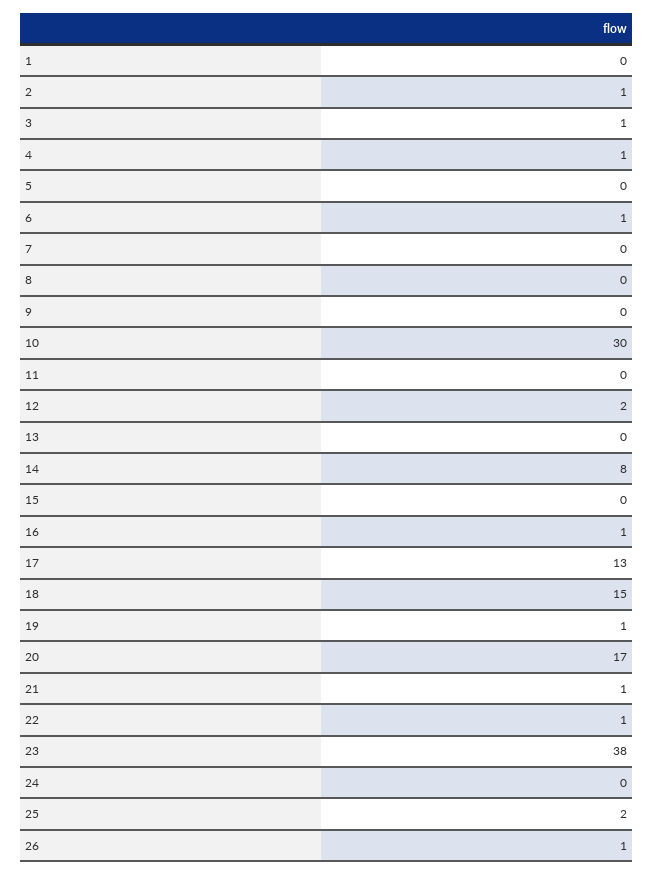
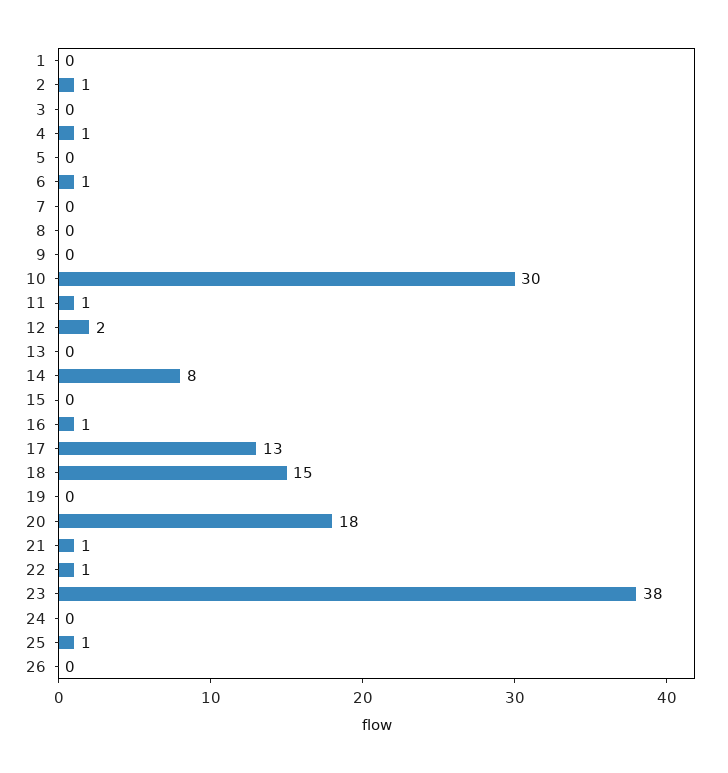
3: 1 -> 0
11: 0 -> 1
19: 1 -> 0
20: 17 -> 18
25: 2 -> 1
26: 1 -> 0

